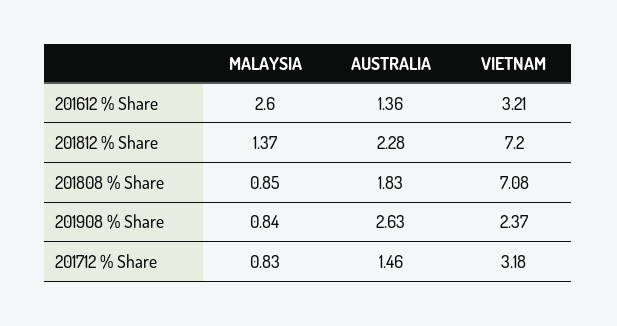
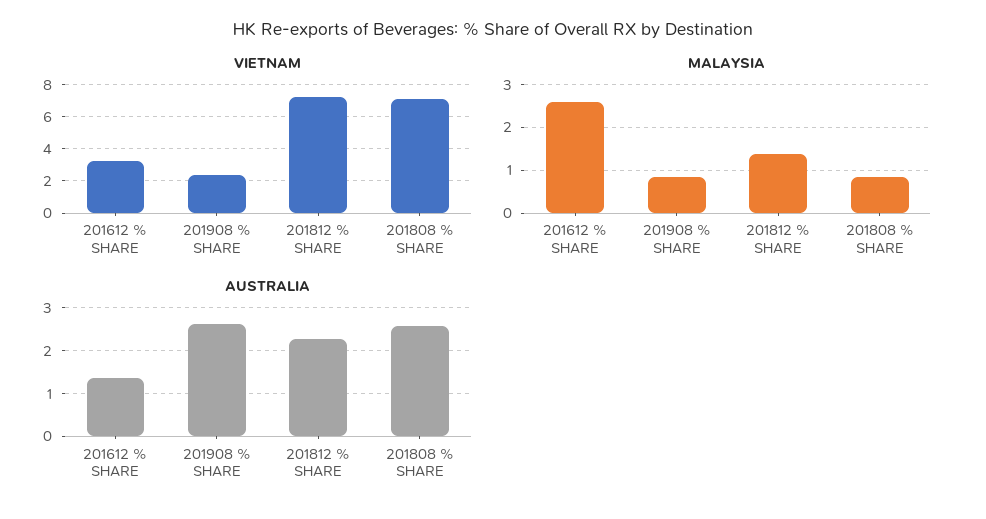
AUSTRALIA, 201808 % Share: 1.83 -> 2.6
MALAYSIA, 201712 % Share: 0.83 -> none
AUSTRALIA, 201712 % Share: 1.46 -> none
VIETNAM, 201712 % Share: 3.18 -> none

